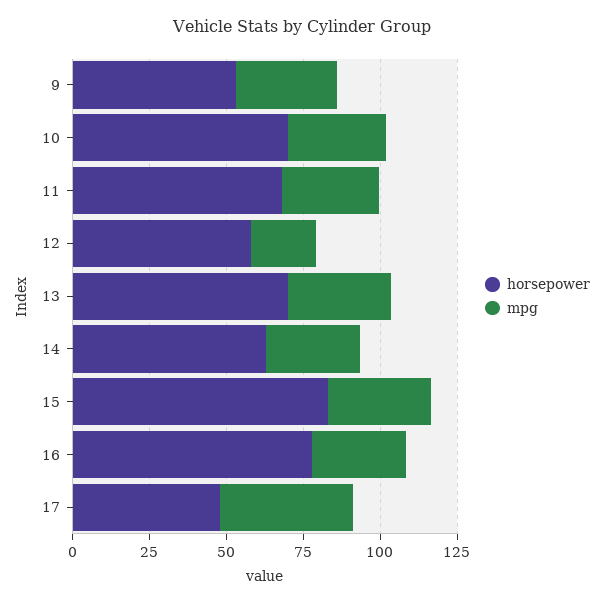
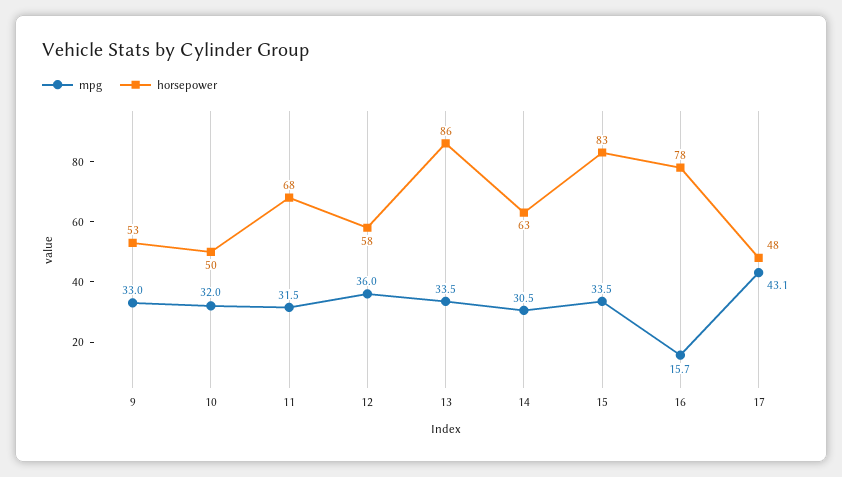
horsepower, 10: 70 -> 50
mpg, 12: 20 -> 36
horsepower, 13: 70 -> 86
mpg, 16: 30 -> 15.7

